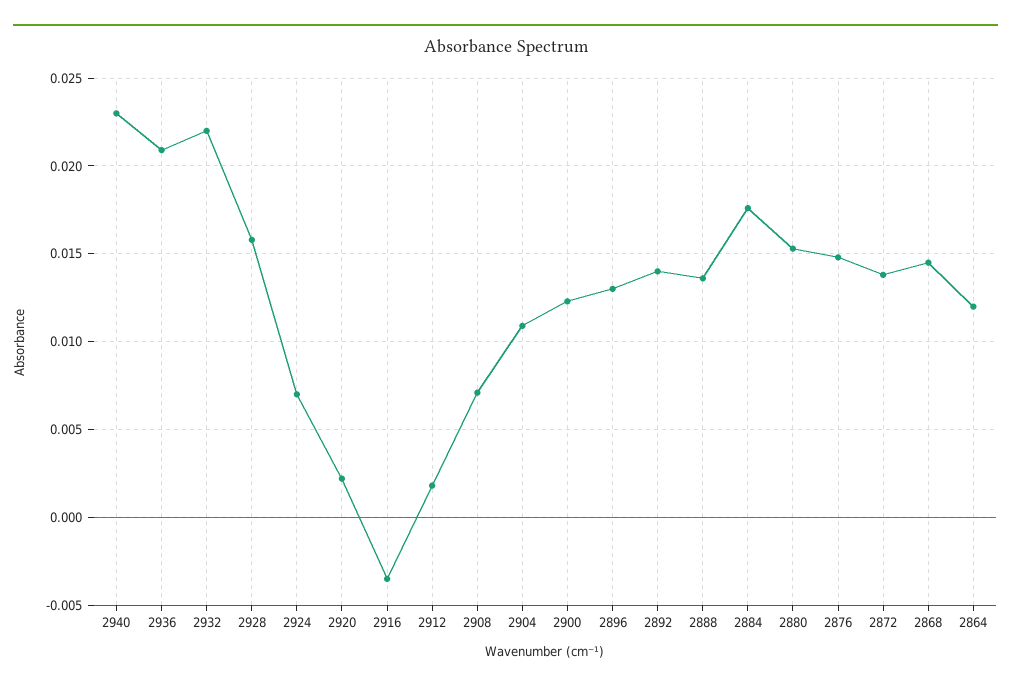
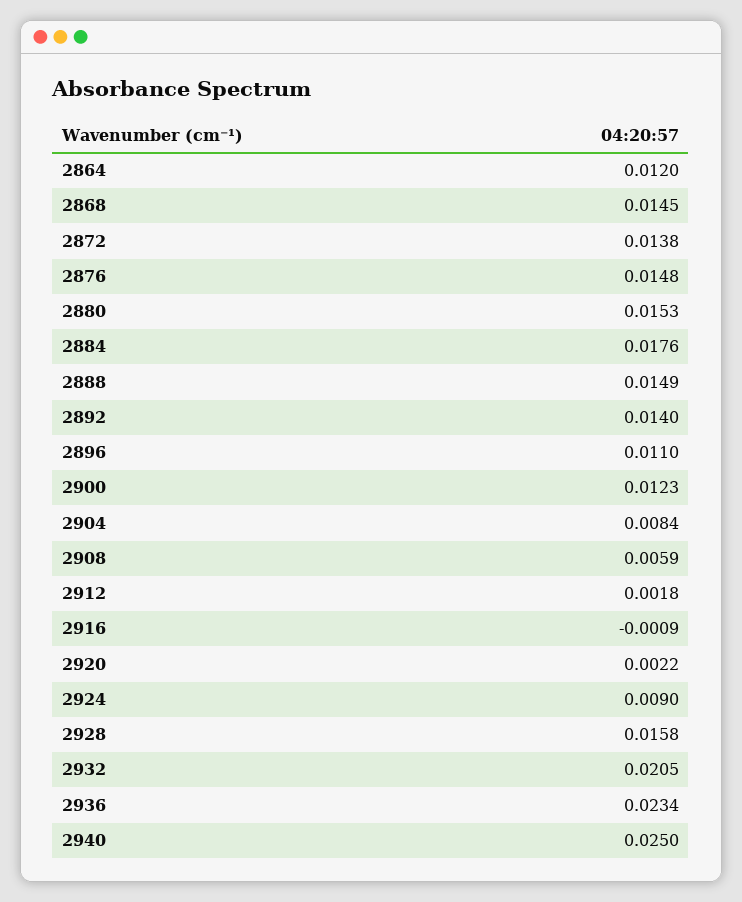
2940: 0.023 -> 0.025
2936: 0.021 -> 0.0234
2932: 0.022 -> 0.0205
2924: 0.007 -> 0.009
2916: -0.0035 -> -0.0009
2908: 0.007 -> 0.0059
2904: 0.011 -> 0.0084
2896: 0.013 -> 0.011
2888: 0.0135 -> 0.0149

